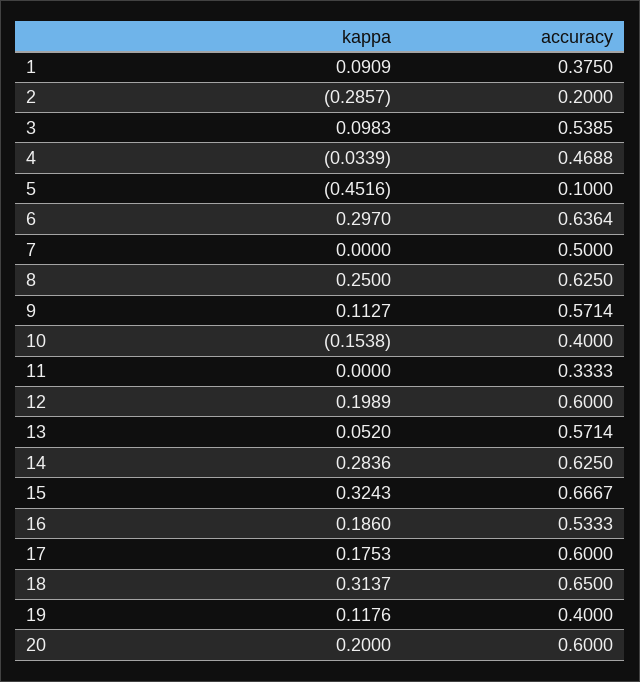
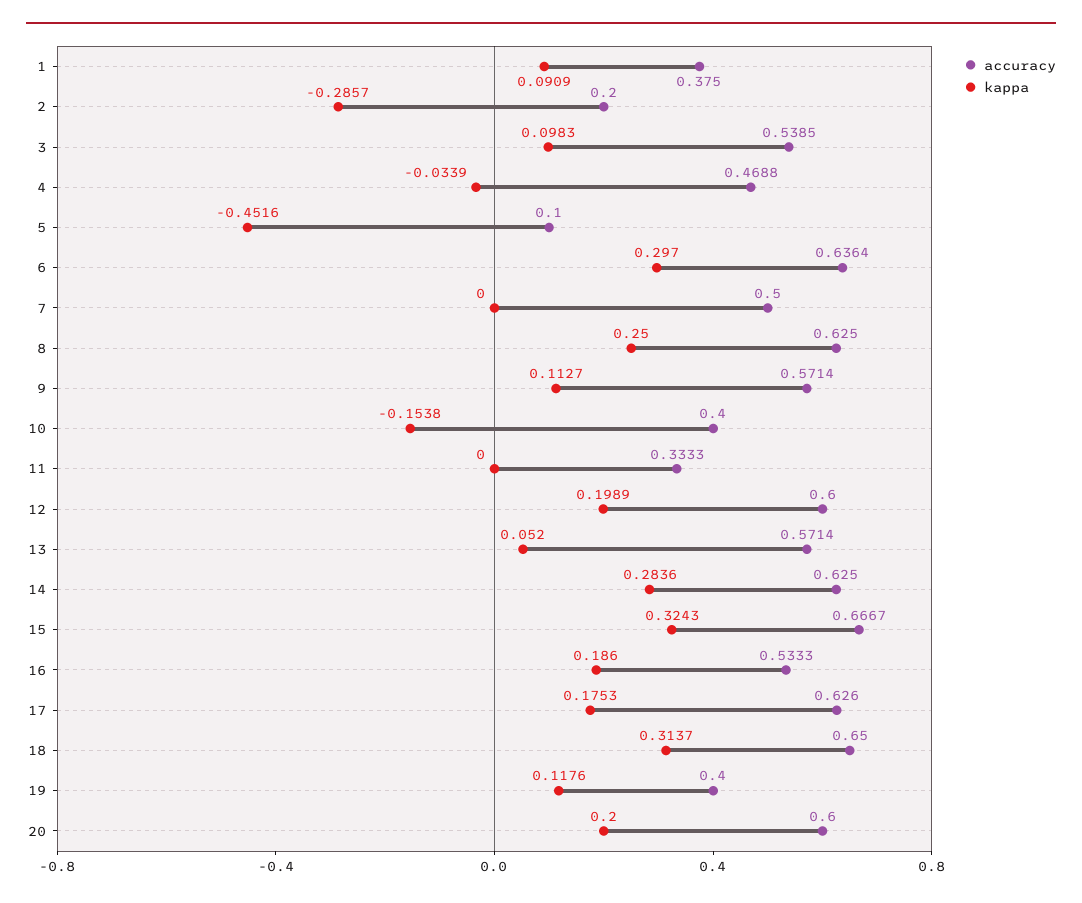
accuracy, 17: 0.6 -> 0.626

